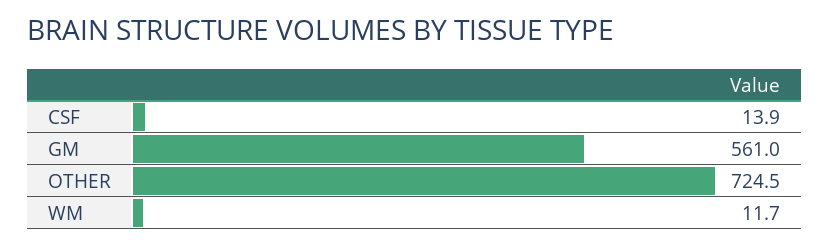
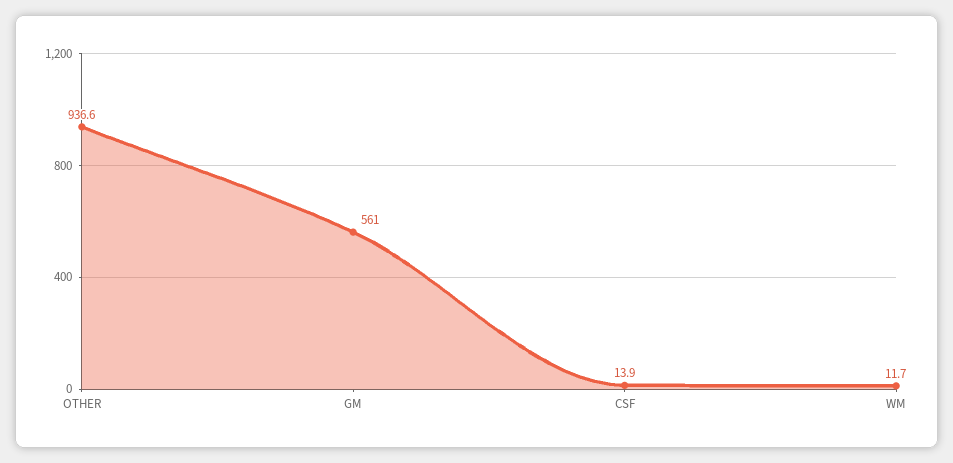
OTHER: 724.5 -> 936.6

